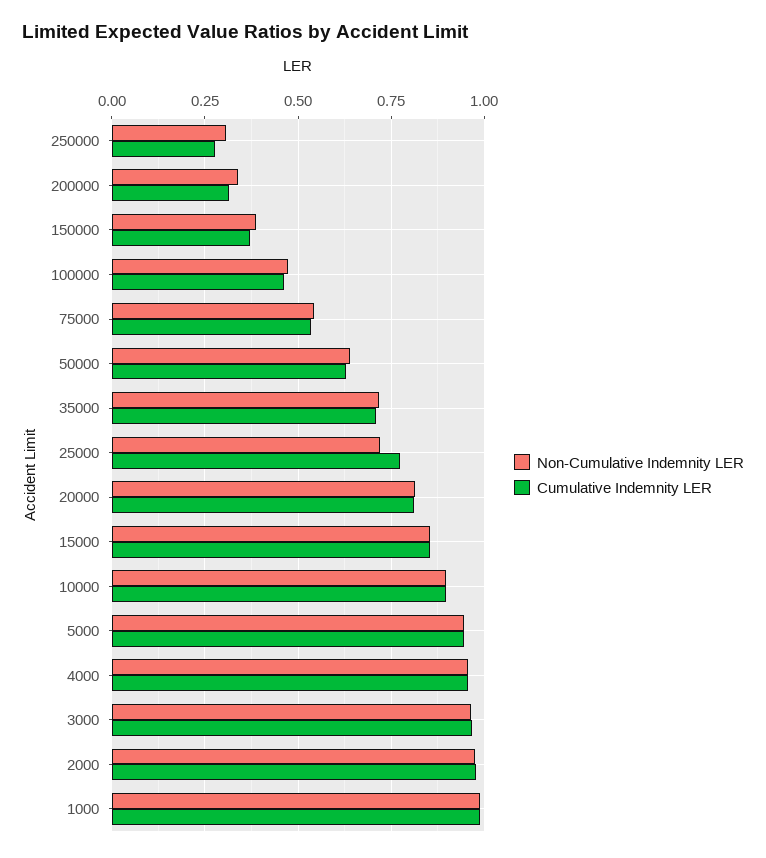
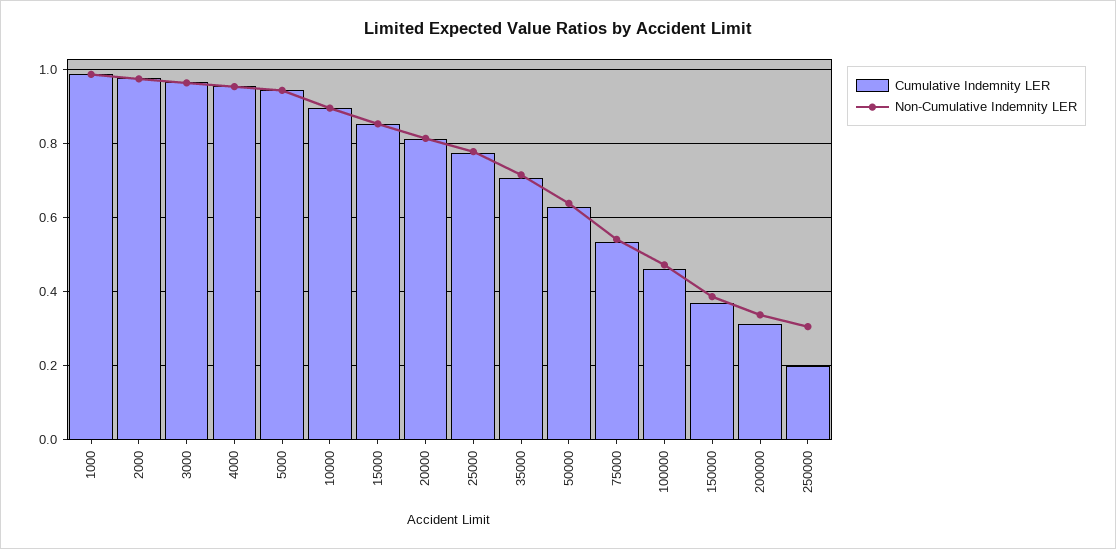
Cumulative Indemnity LER, 250000: 0.275 -> 0.2
Non-Cumulative Indemnity LER, 25000: 0.725 -> 0.78

